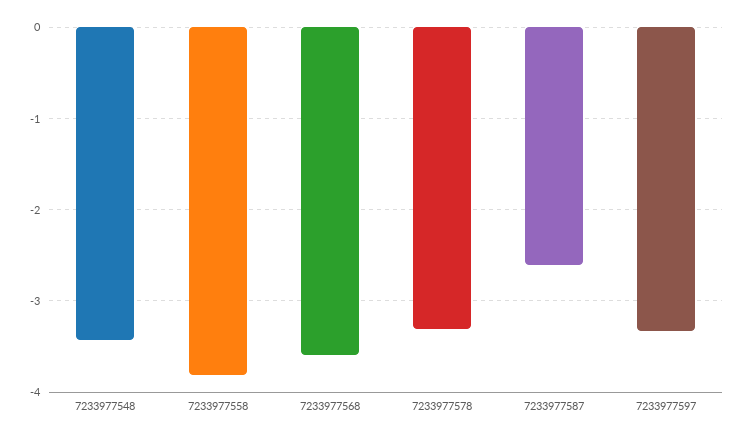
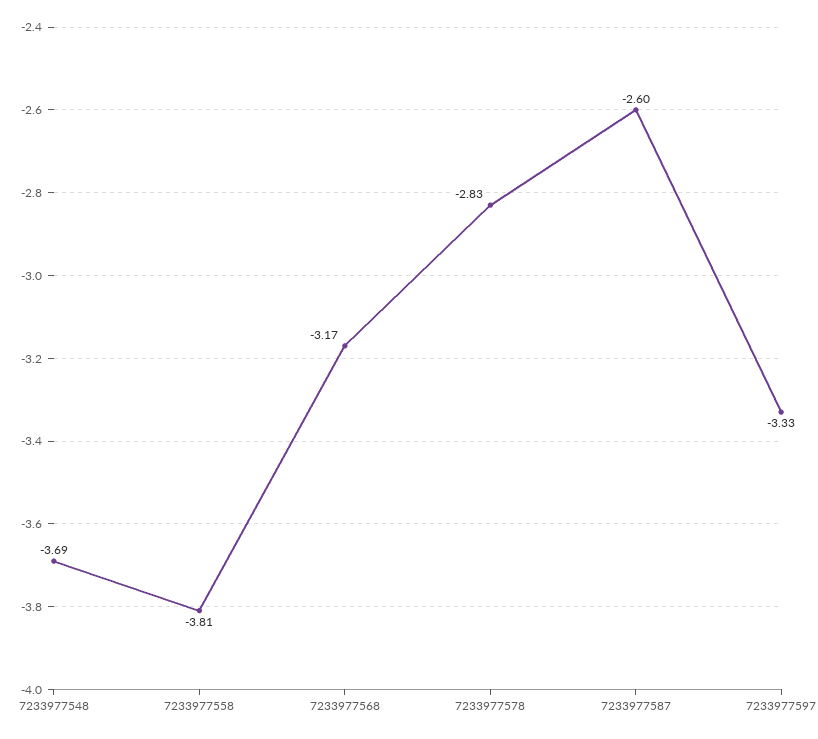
7233977548: -3.4 -> -3.69
7233977568: -3.6 -> -3.17
7233977578: -3.3 -> -2.83

